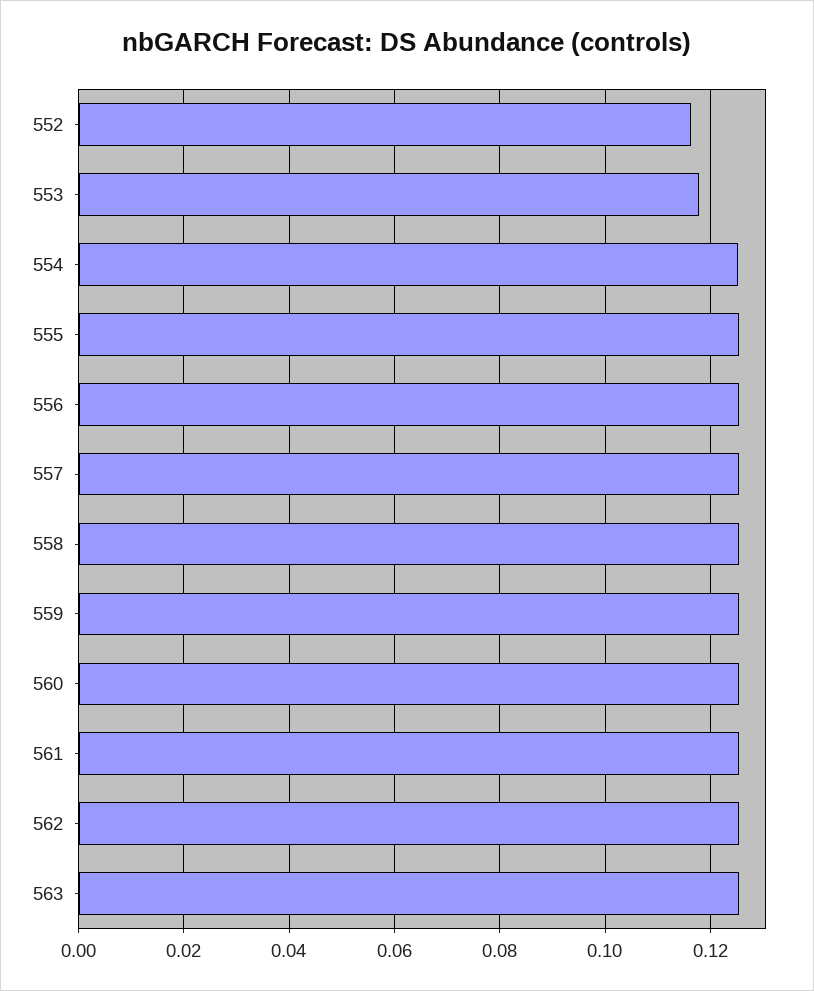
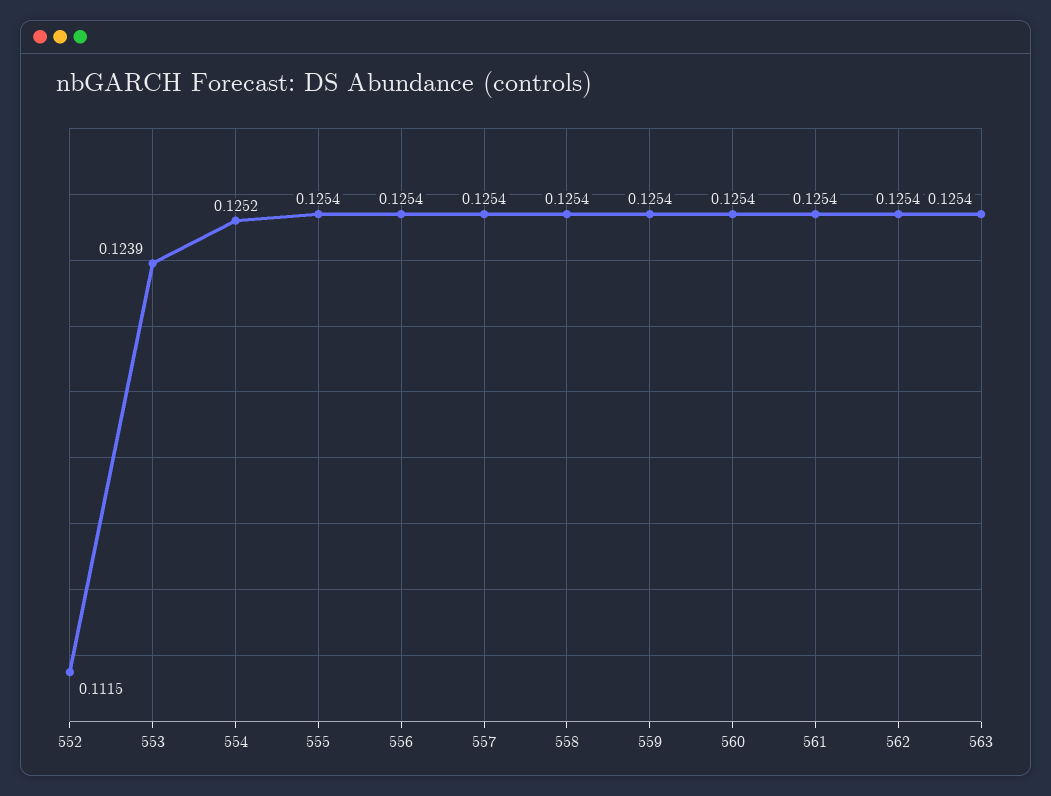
552: 0.116 -> 0.1115
553: 0.118 -> 0.1239

